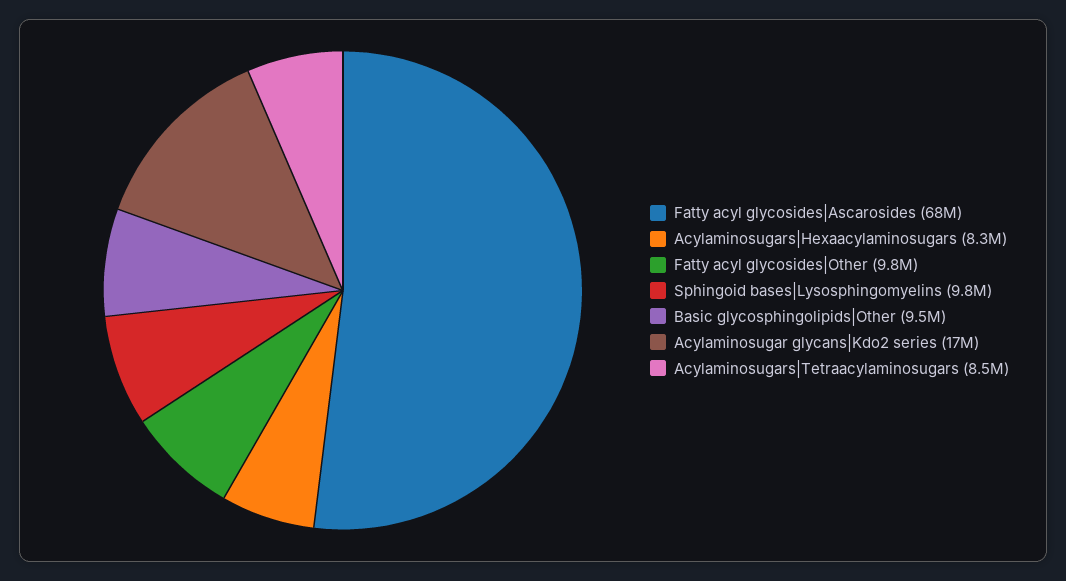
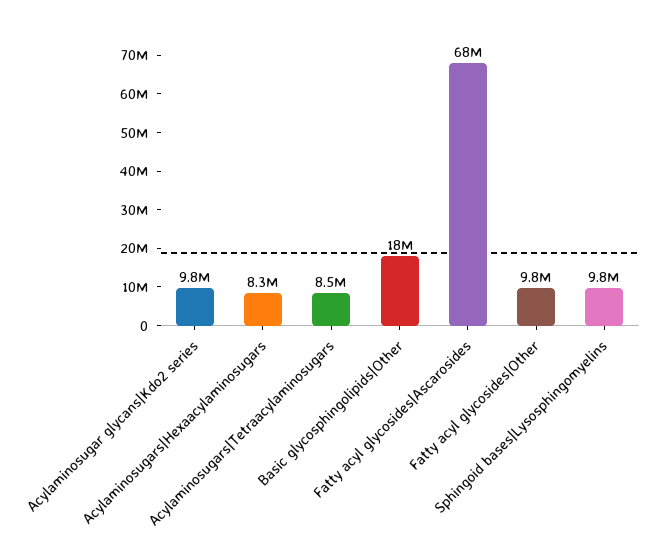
Basic glycosphingolipids|Other: 9500000 -> 18000000
Acylaminosugar glycans|Kdo2 series: 17000000 -> 9800000

